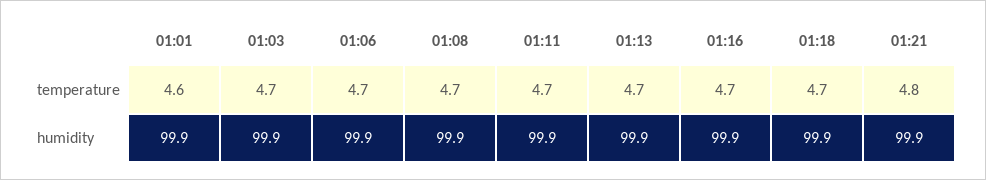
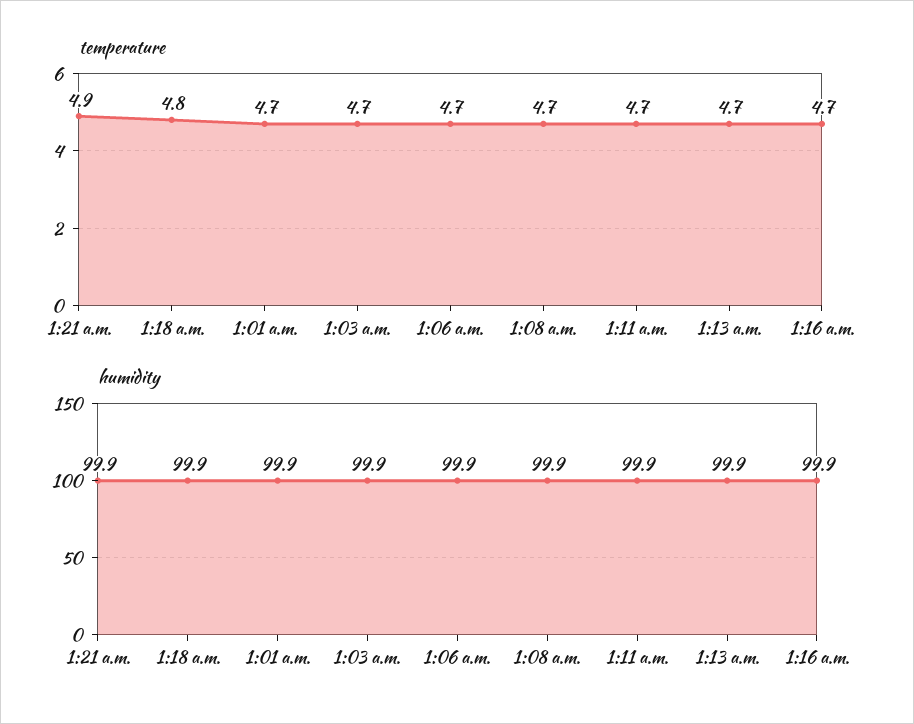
temperature, 01:01: 4.6 -> 4.7
temperature, 01:18: 4.7 -> 4.8
temperature, 01:21: 4.8 -> 4.9

